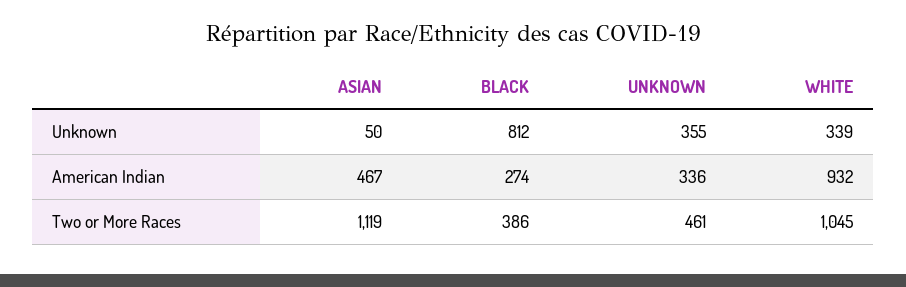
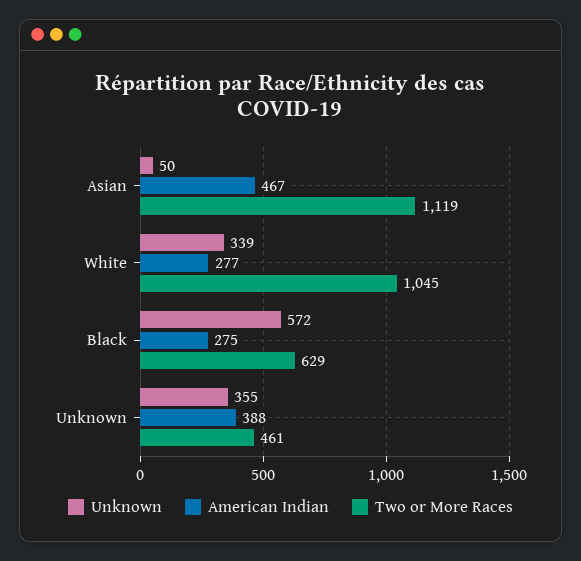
Unknown, BLACK: 812 -> 572
American Indian, BLACK: 274 -> 275
American Indian, UNKNOWN: 336 -> 388
American Indian, WHITE: 932 -> 277
Two or More Races, BLACK: 386 -> 629

